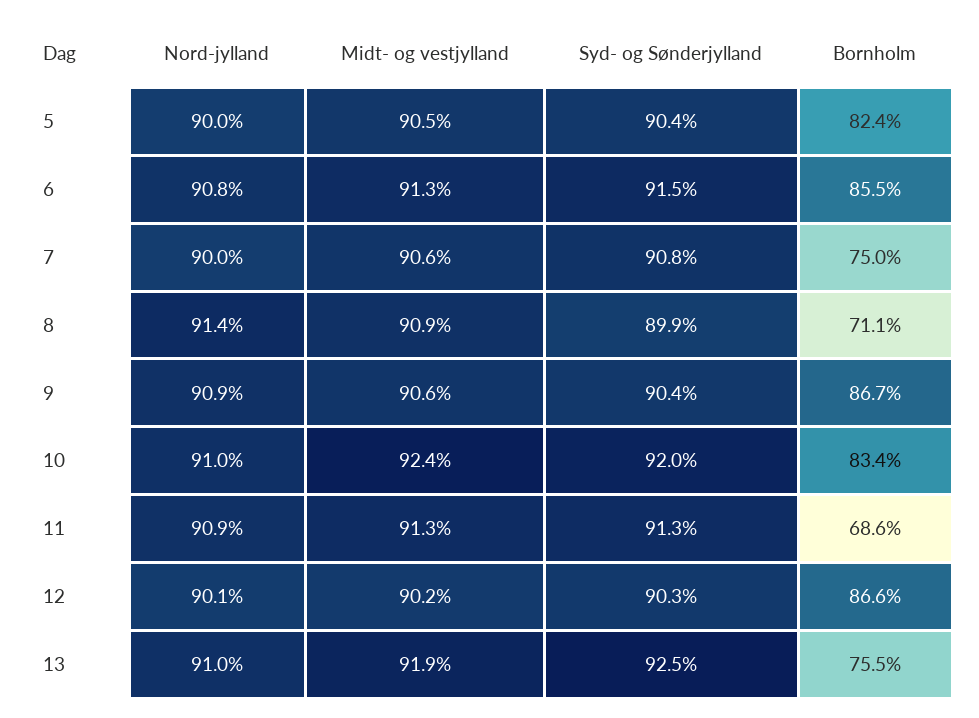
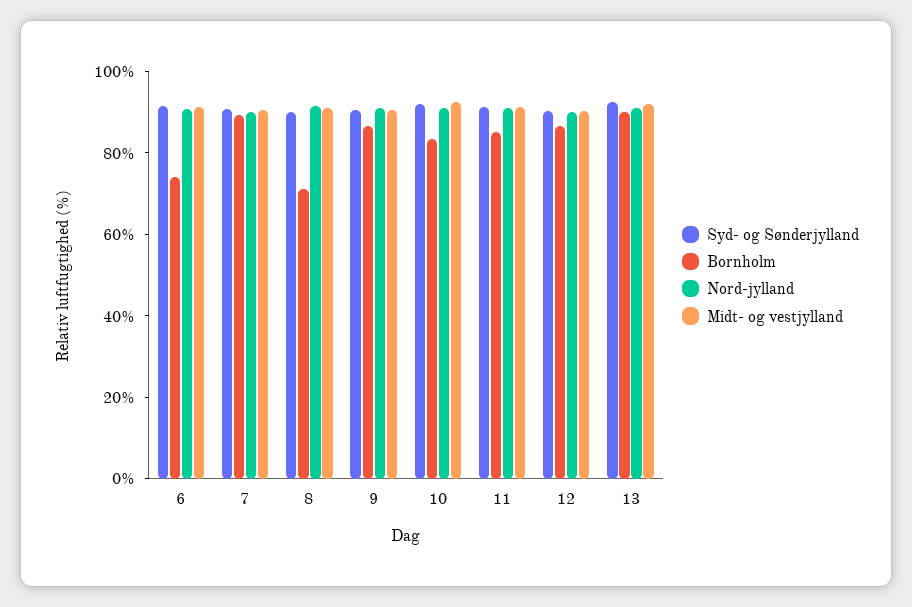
Nord-jylland, 5: 90 -> none
Midt- og vestjylland, 5: 90.5 -> none
Syd- og Sønderjylland, 5: 90.4 -> none
Bornholm, 5: 82.4 -> none
Bornholm, 6: 85.5 -> 75
Bornholm, 7: 75 -> 90
Bornholm, 11: 68.6 -> 85
Bornholm, 13: 75.5 -> 90

